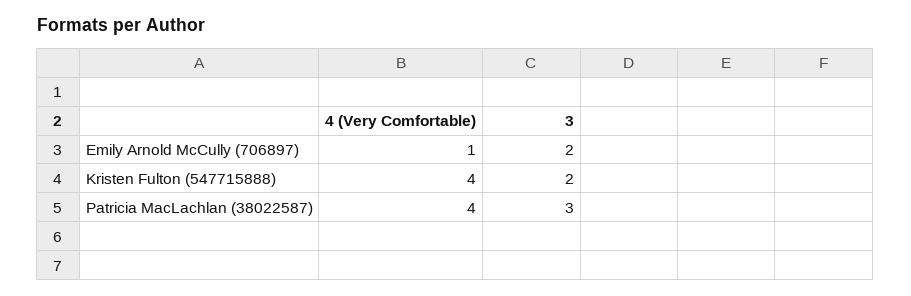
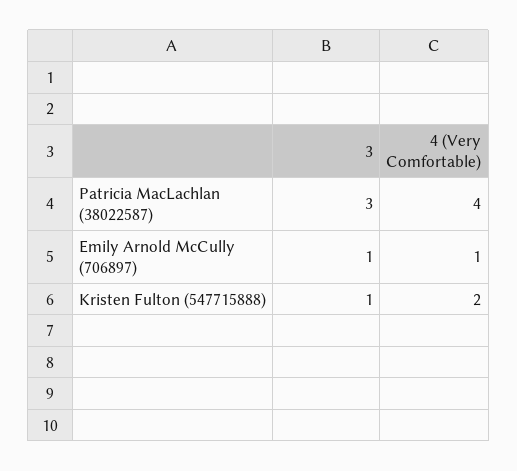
3, Emily Arnold McCully (706897): 2 -> 1
4 (Very Comfortable), Kristen Fulton (547715888): 4 -> 2
3, Kristen Fulton (547715888): 2 -> 1

